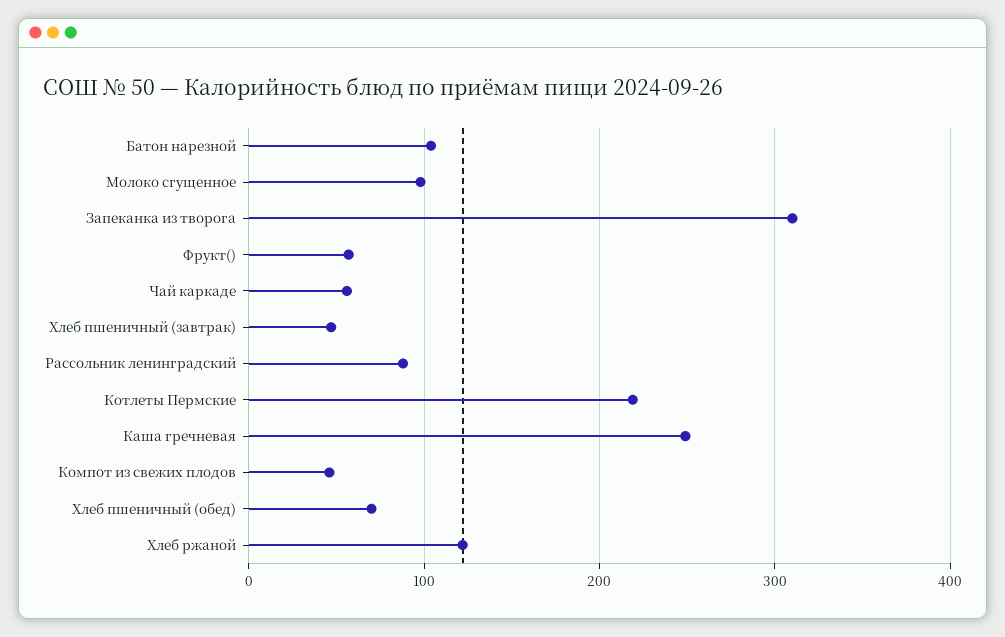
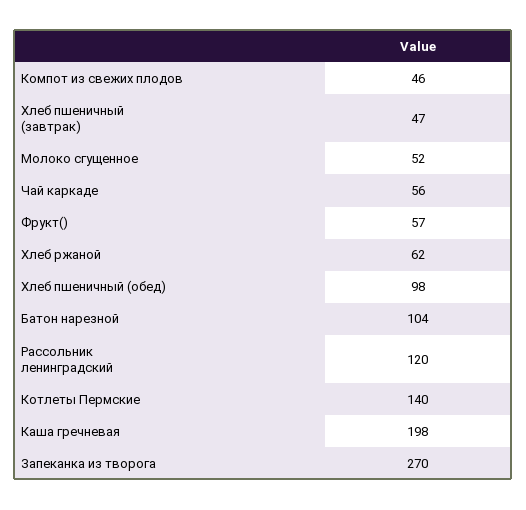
Молоко сгущенное: 100 -> 52
Запеканка из творога: 310 -> 270
Рассольник ленинградский: 90 -> 120
Котлеты Пермские: 220 -> 140
Каша гречневая: 250 -> 198
Хлеб пшеничный (обед): 70 -> 98
Хлеб ржаной: 120 -> 62

